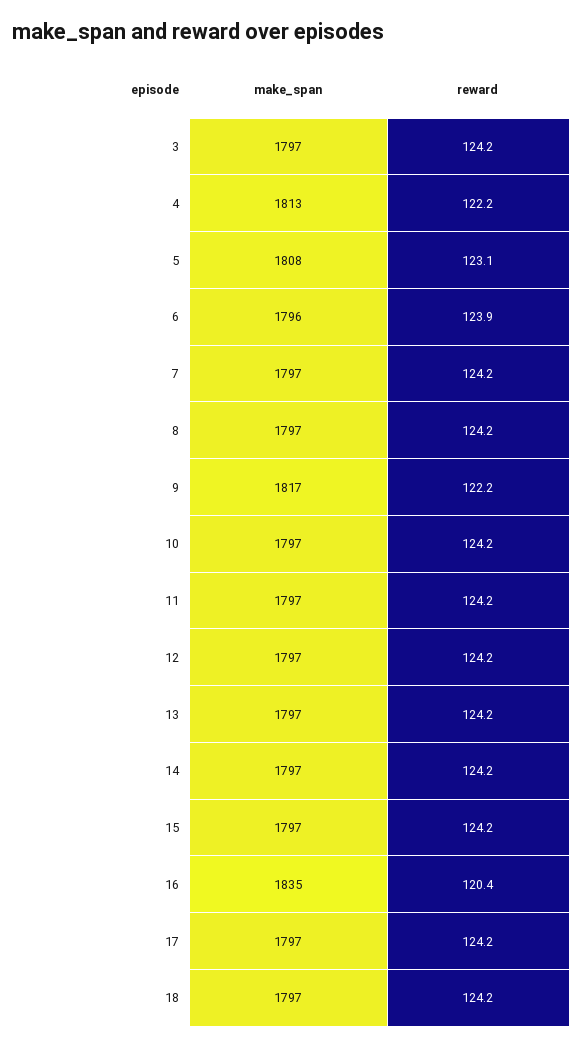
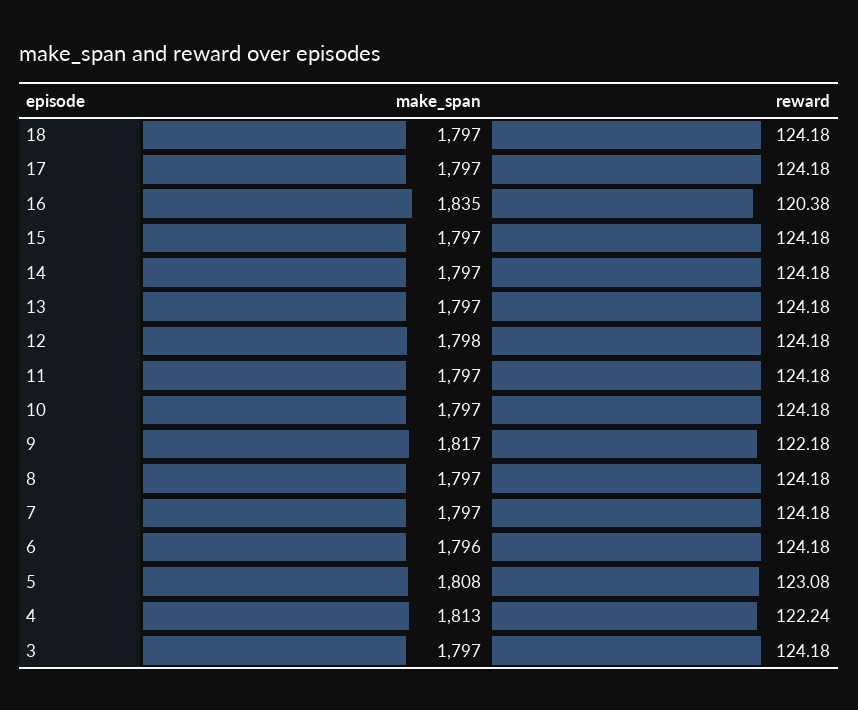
reward, 6: 123.9 -> 124.18
make_span, 12: 1797 -> 1798

